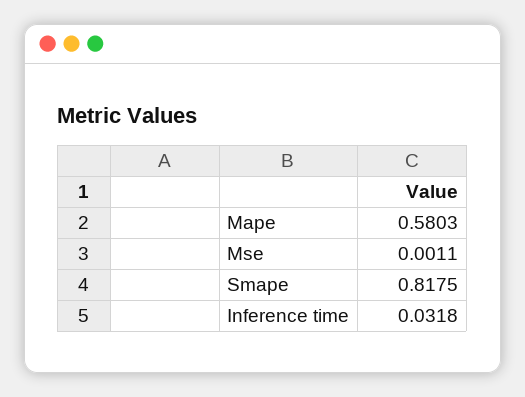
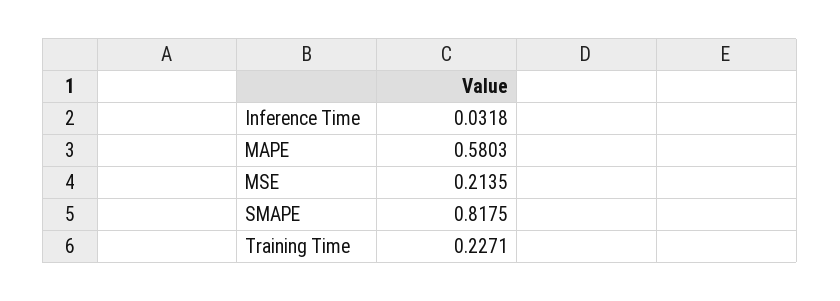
Mse: 0.0011 -> 0.2135
Training Time: none -> 0.2271

